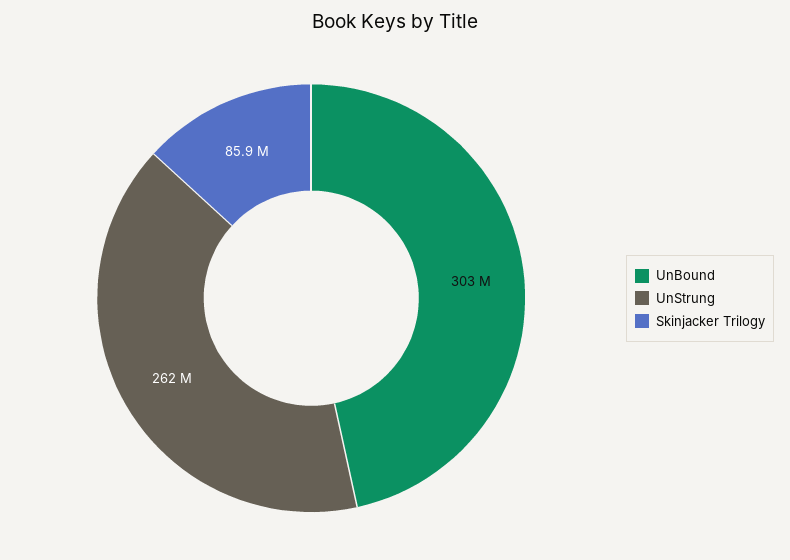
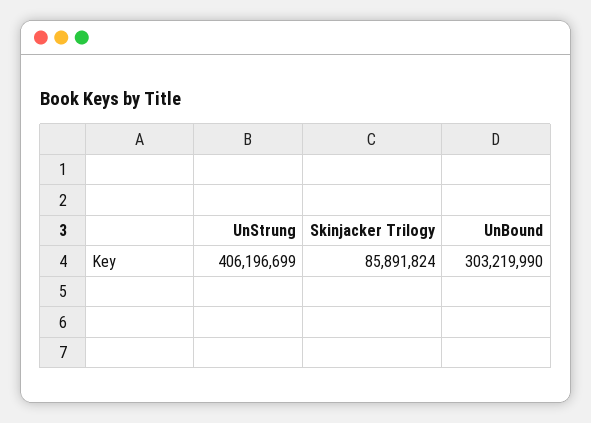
UnStrung: 262000000 -> 406196699

